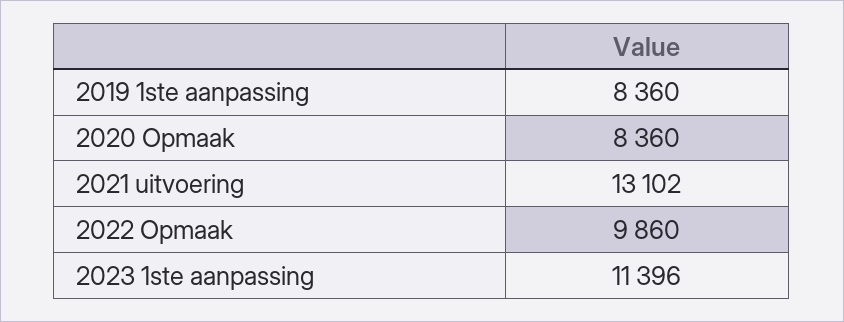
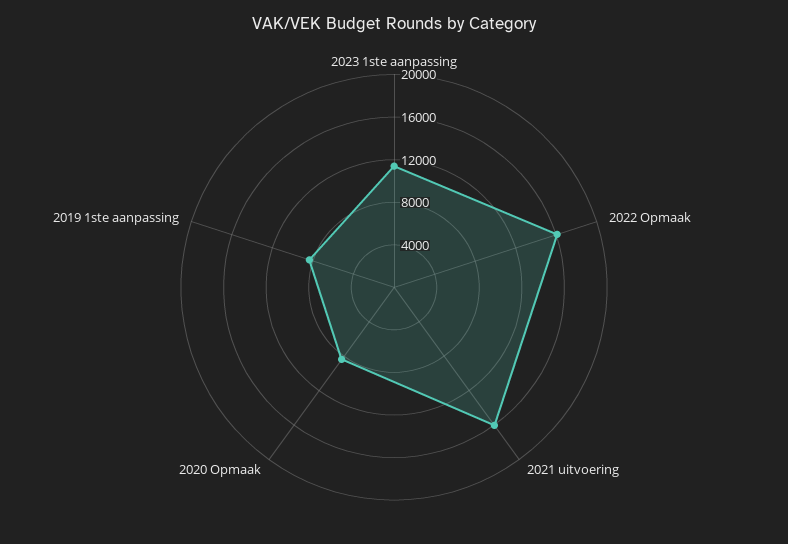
2021 uitvoering: 13102 -> 16000
2022 Opmaak: 9860 -> 16000

